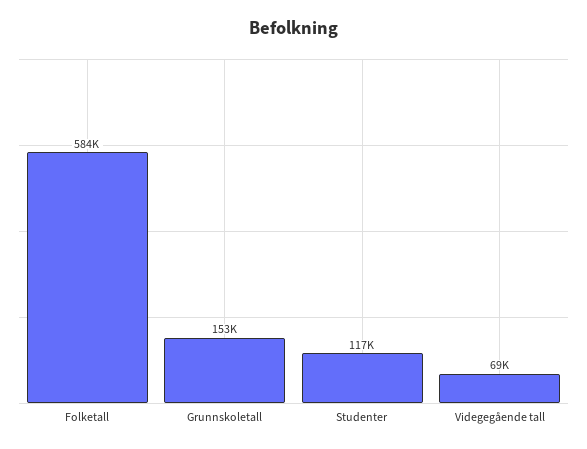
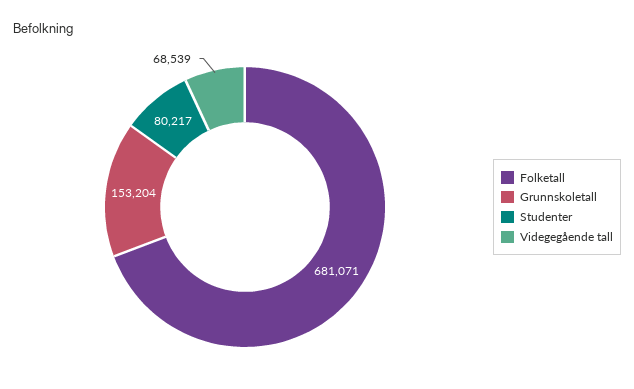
Folketall: 584000 -> 681071
Studenter: 117000 -> 80217

